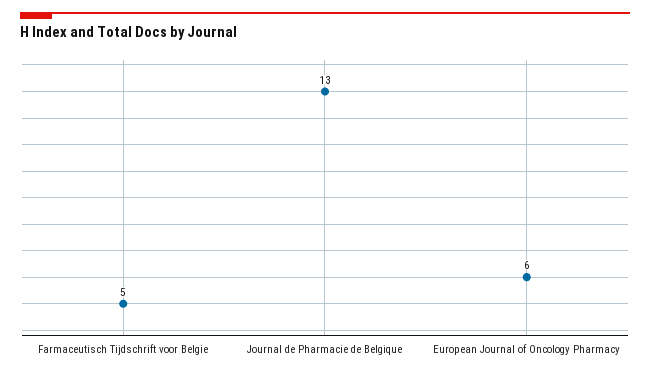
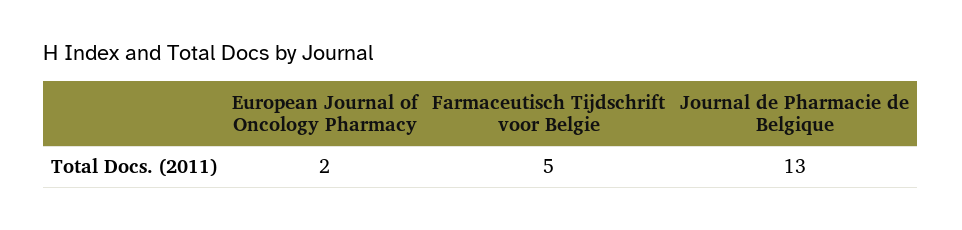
European Journal of Oncology Pharmacy: 6 -> 2

